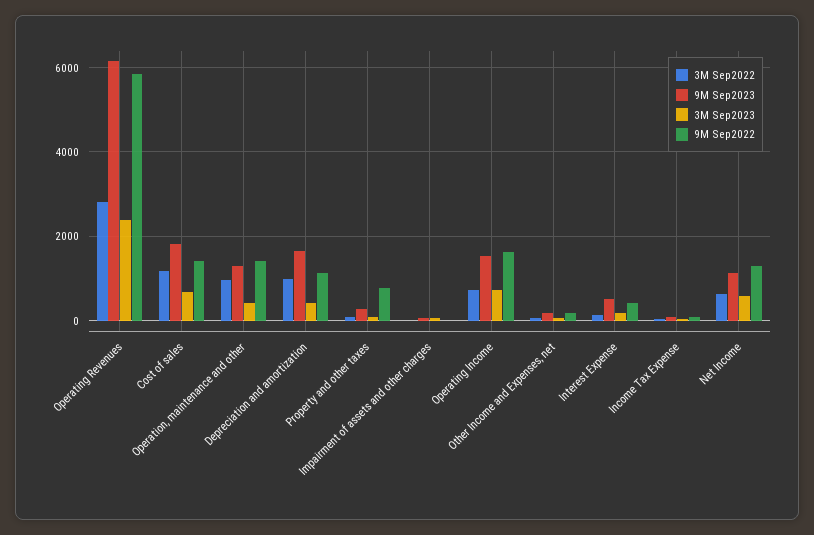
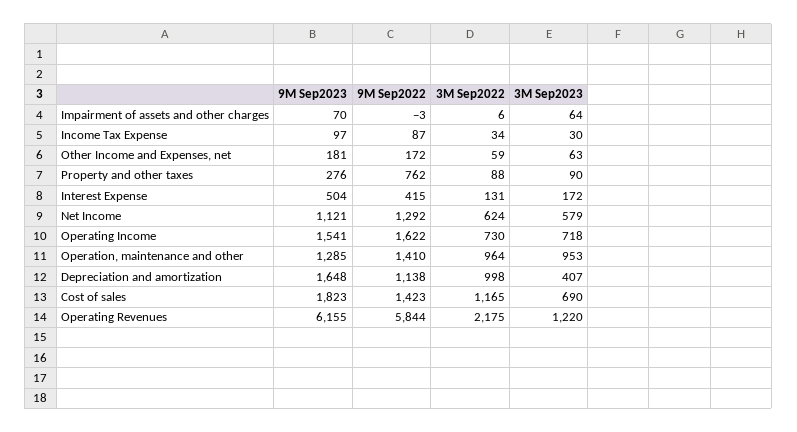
3M Sep2022, Operating Revenues: 2800 -> 2175
3M Sep2023, Operating Revenues: 2400 -> 1220
3M Sep2023, Operation, maintenance and other: 400 -> 953

